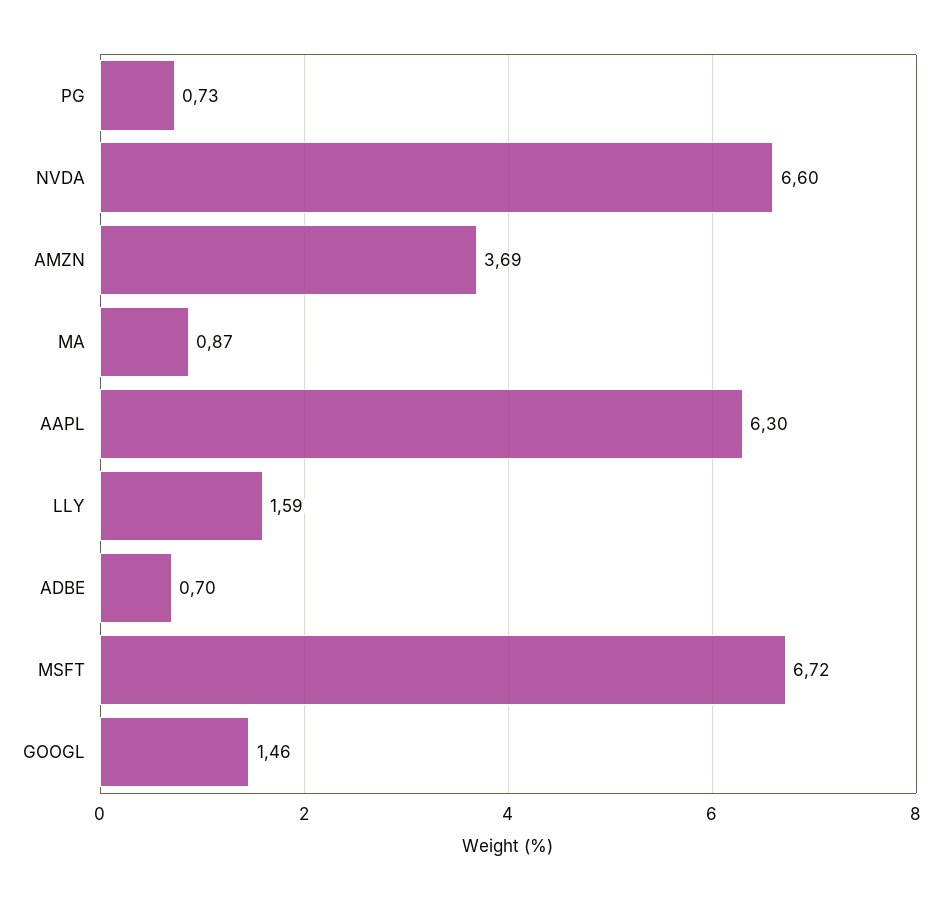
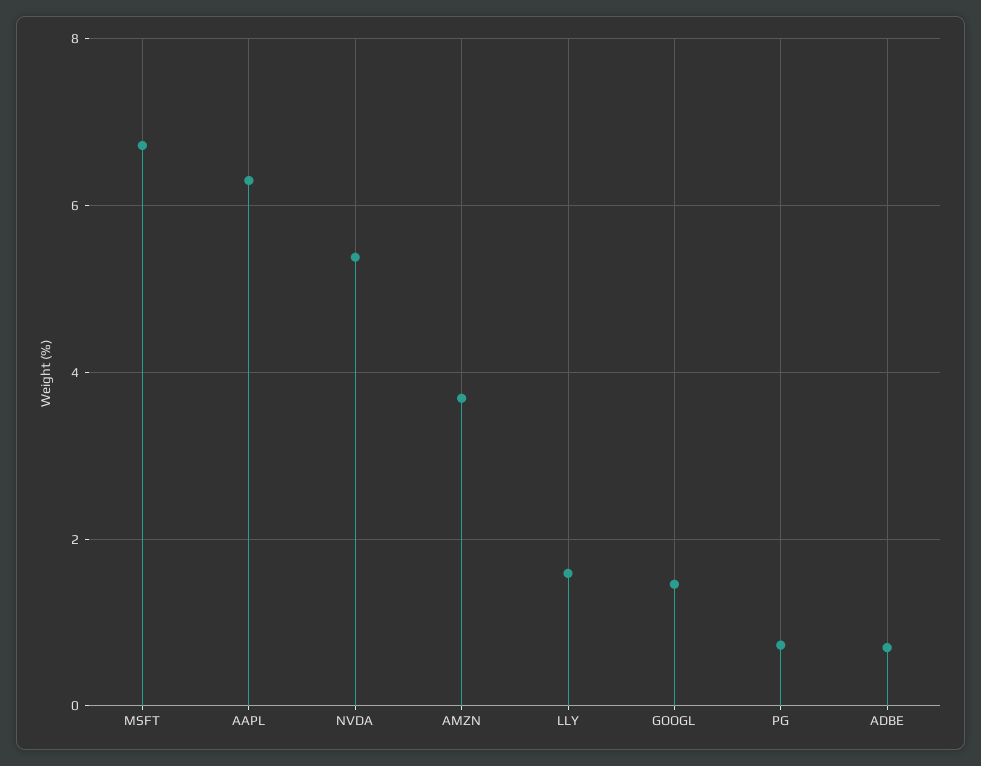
NVDA: 6.6 -> 5.4
MA: 0.87 -> none

